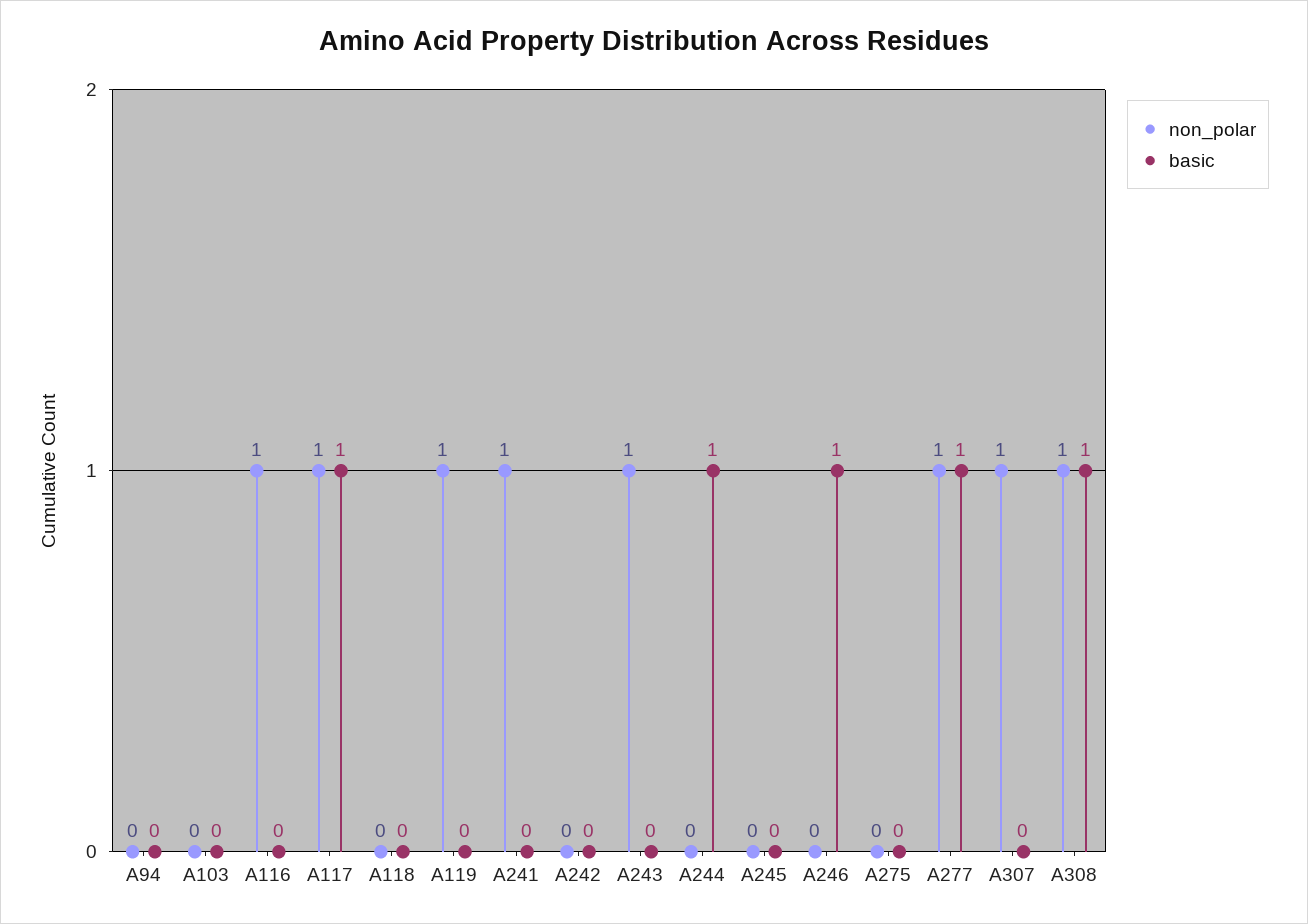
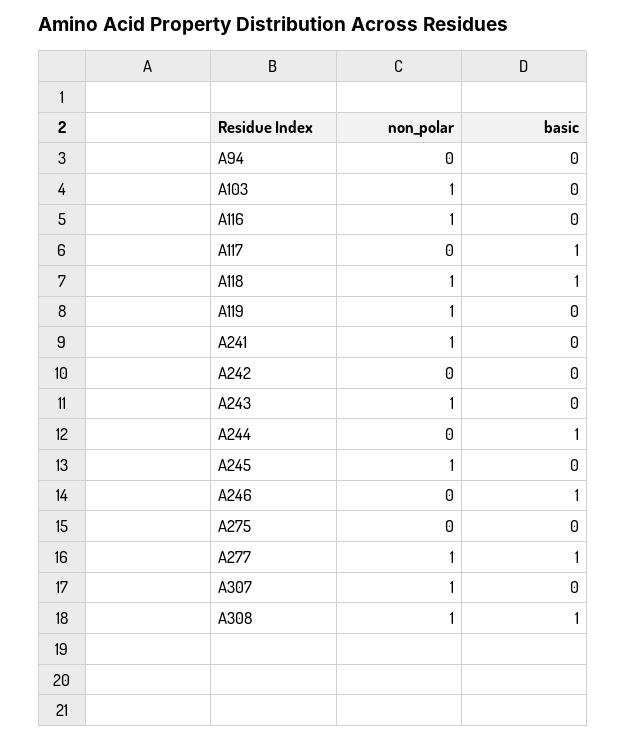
non_polar, A103: 0 -> 1
non_polar, A117: 1 -> 0
non_polar, A118: 0 -> 1
basic, A118: 0 -> 1
non_polar, A245: 0 -> 1

